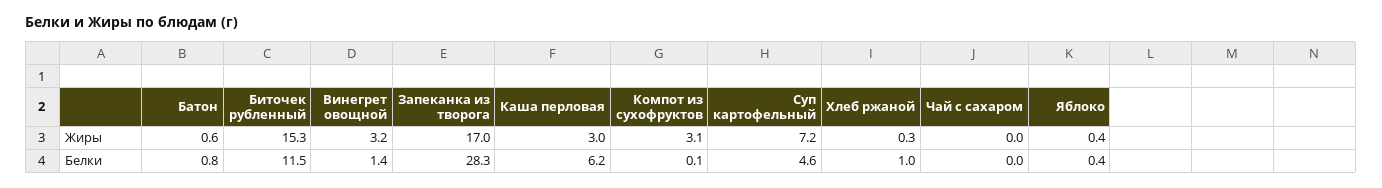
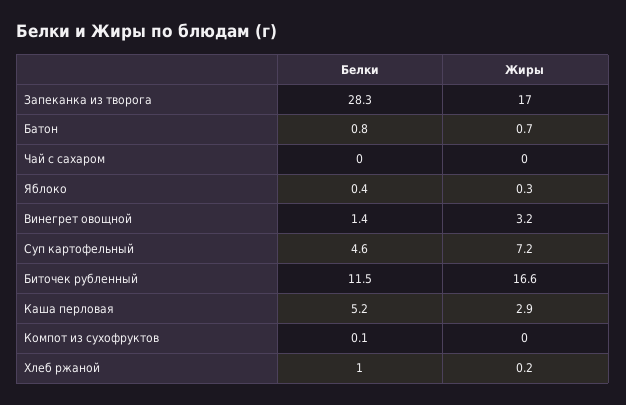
Батон, Жиры: 0.6 -> 0.7
Биточек рубленный, Жиры: 15.3 -> 16.6
Каша перловая, Жиры: 3 -> 2.9
Компот из сухофруктов, Жиры: 3.1 -> 0
Хлеб ржаной, Жиры: 0.3 -> 0.2
Яблоко, Жиры: 0.4 -> 0.3
Каша перловая, Белки: 6.2 -> 5.2

